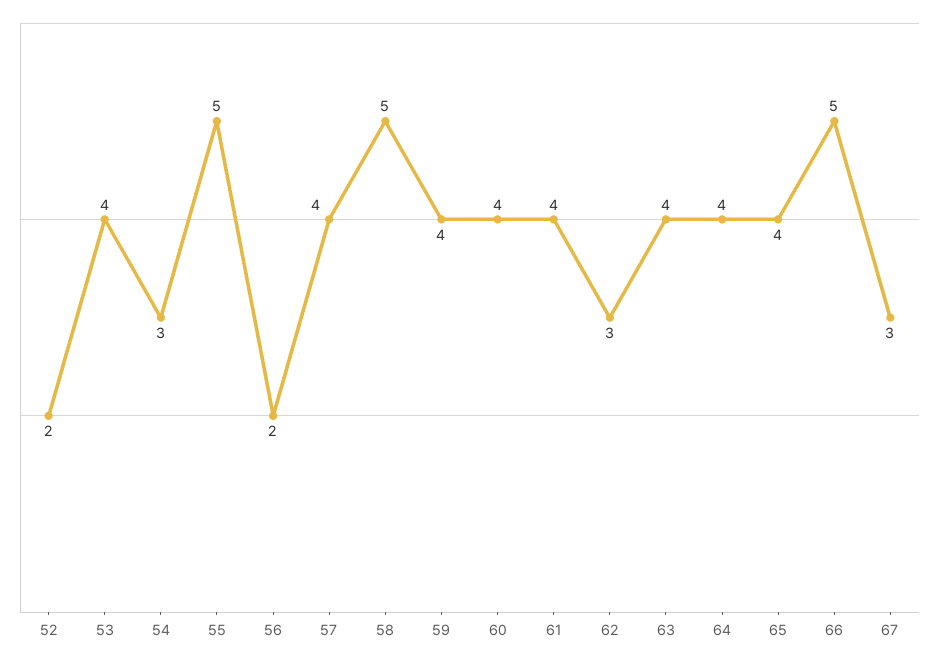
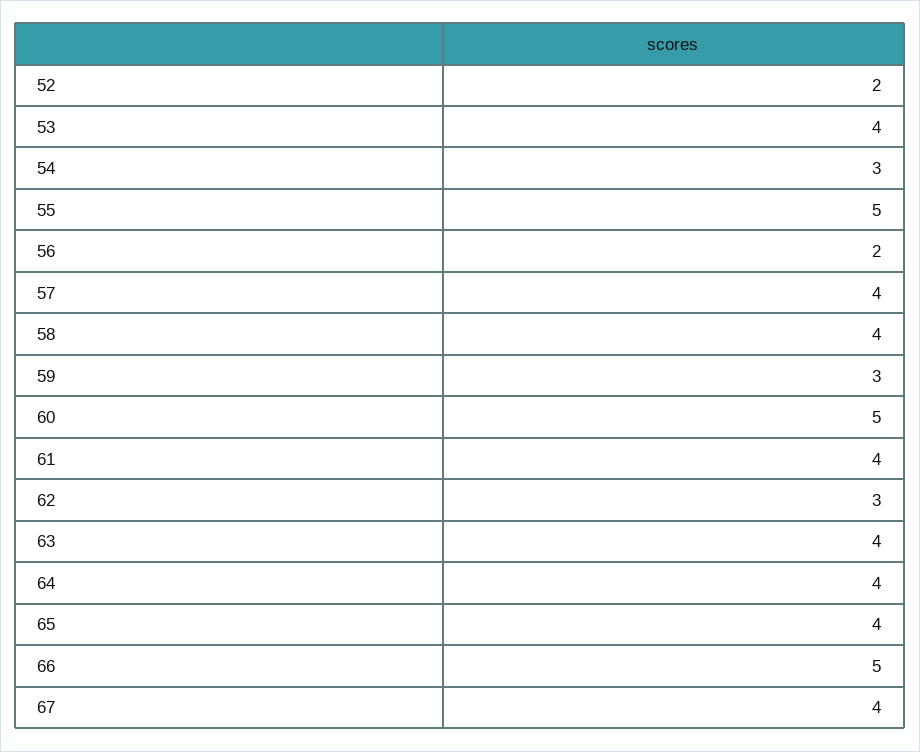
58: 5 -> 4
59: 4 -> 3
60: 4 -> 5
67: 3 -> 4

